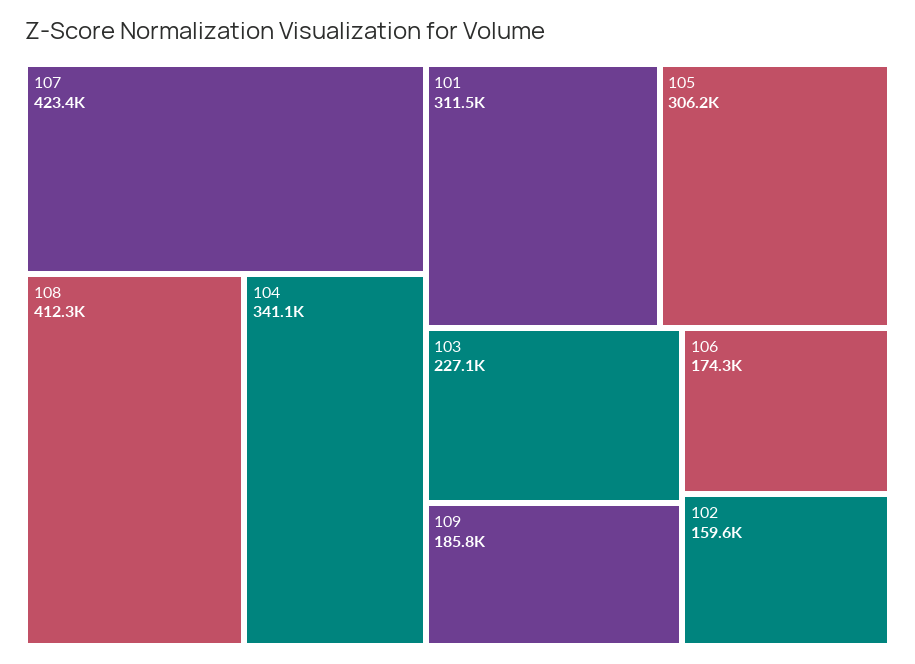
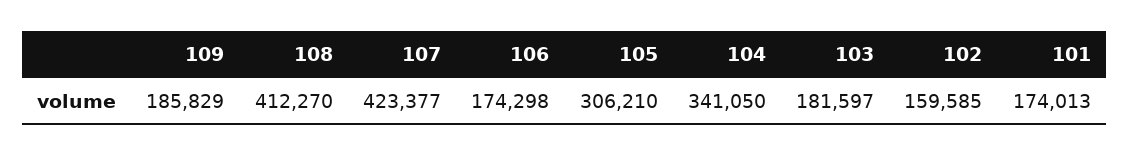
101: 311500 -> 174013
103: 227100 -> 181597

